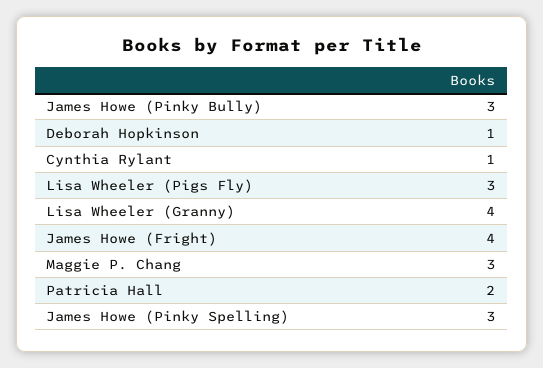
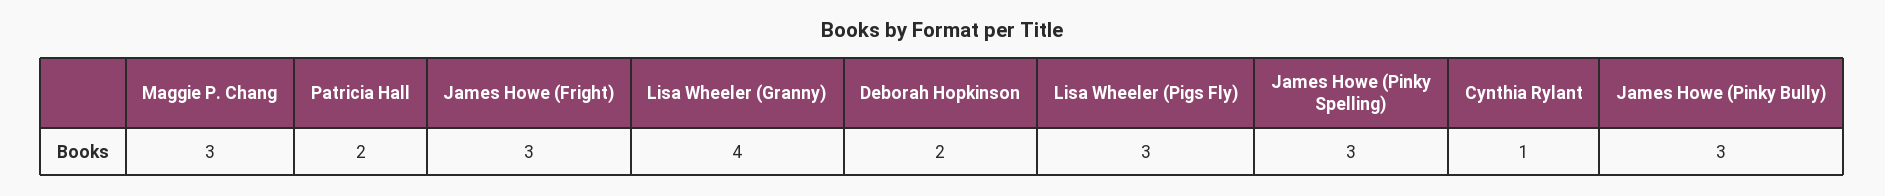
Deborah Hopkinson: 1 -> 2
James Howe (Fright): 4 -> 3

